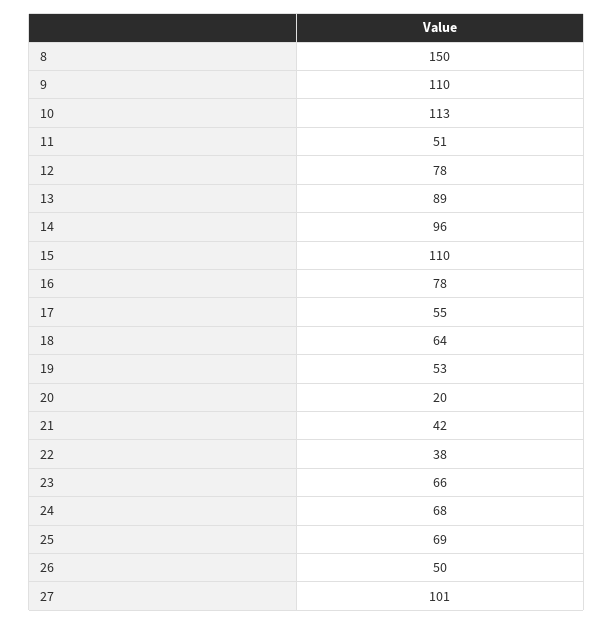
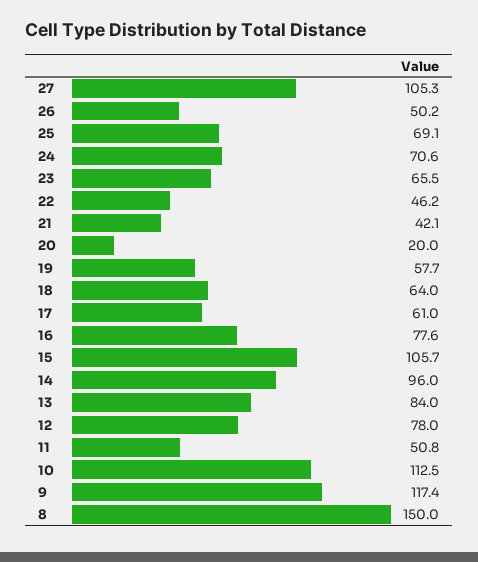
9: 110 -> 117.4
13: 89 -> 84
15: 110 -> 105.7
17: 55 -> 61
19: 53 -> 57.7
22: 38 -> 46.2
24: 68 -> 70.6
27: 101 -> 105.3

